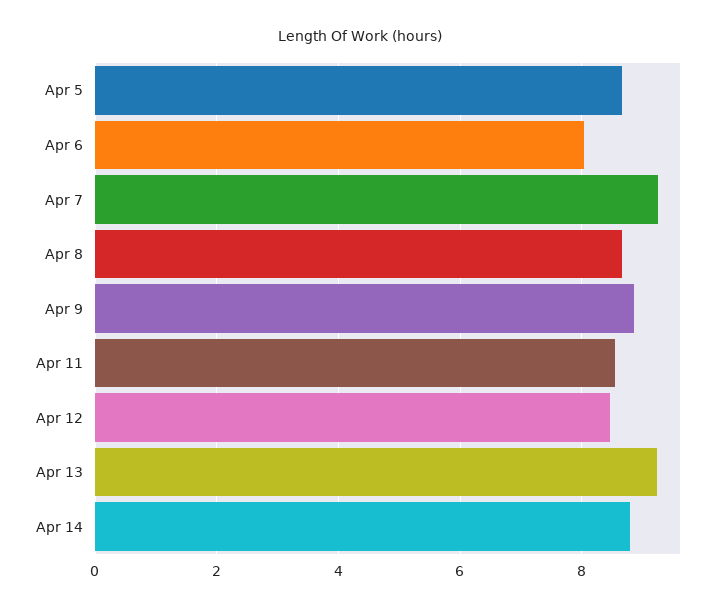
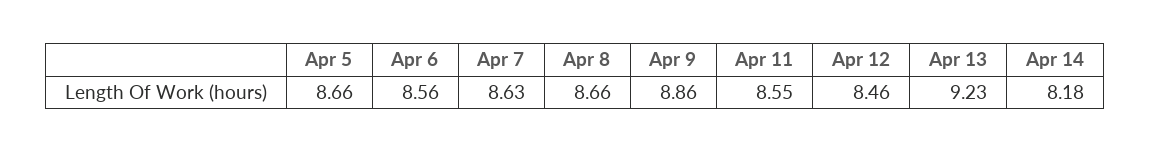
Apr 6: 8 -> 8.56
Apr 7: 9.2 -> 8.63
Apr 14: 8.8 -> 8.18

